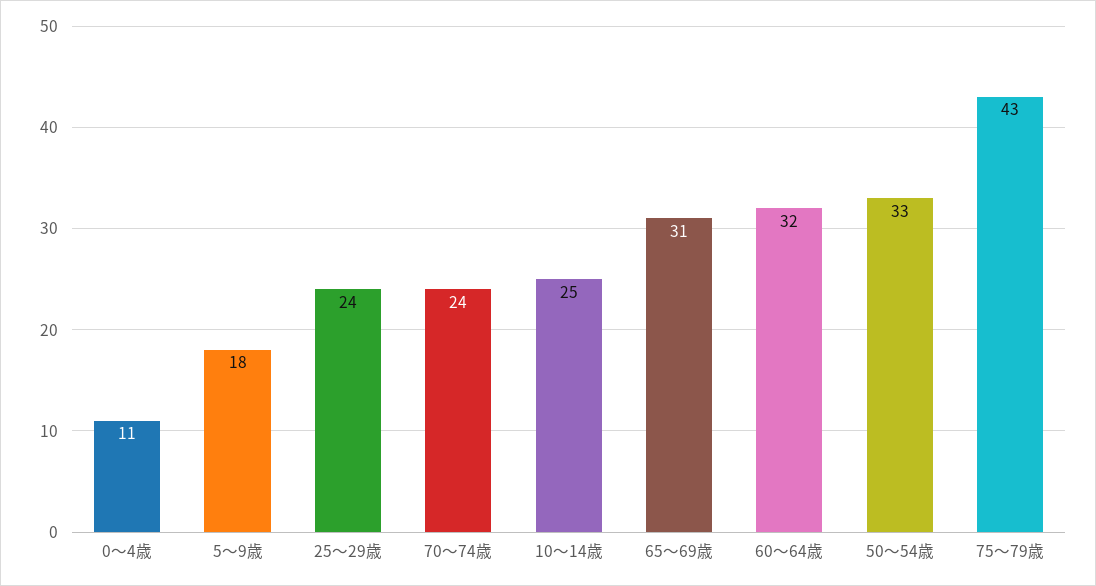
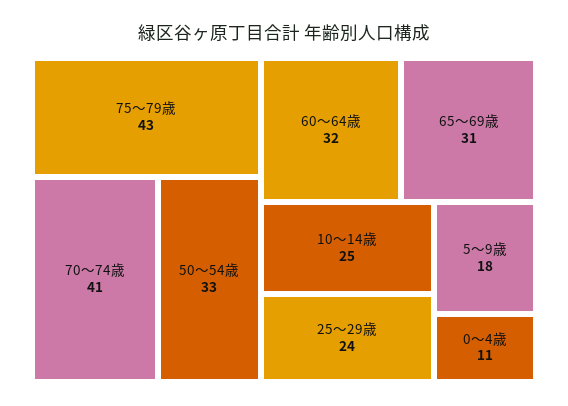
70～74歳: 24 -> 41

